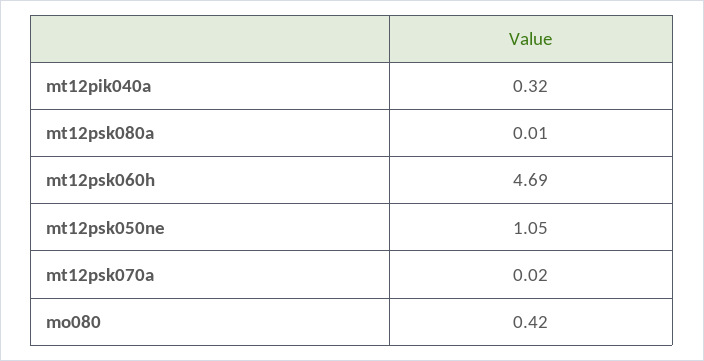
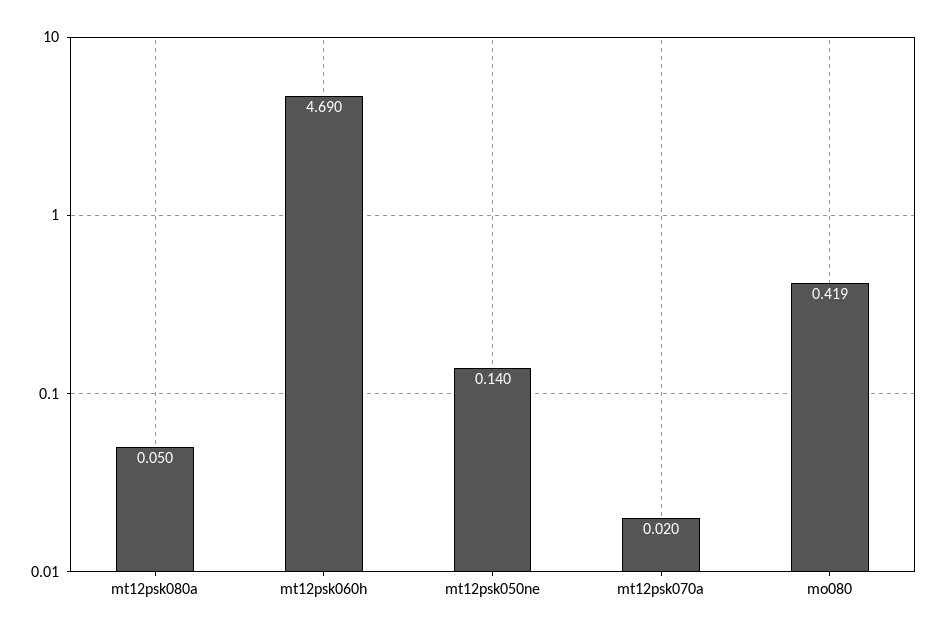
mt12pik040a: 0.32 -> none
mt12psk080a: 0.01 -> 0.05
mt12psk050ne: 1.05 -> 0.14

